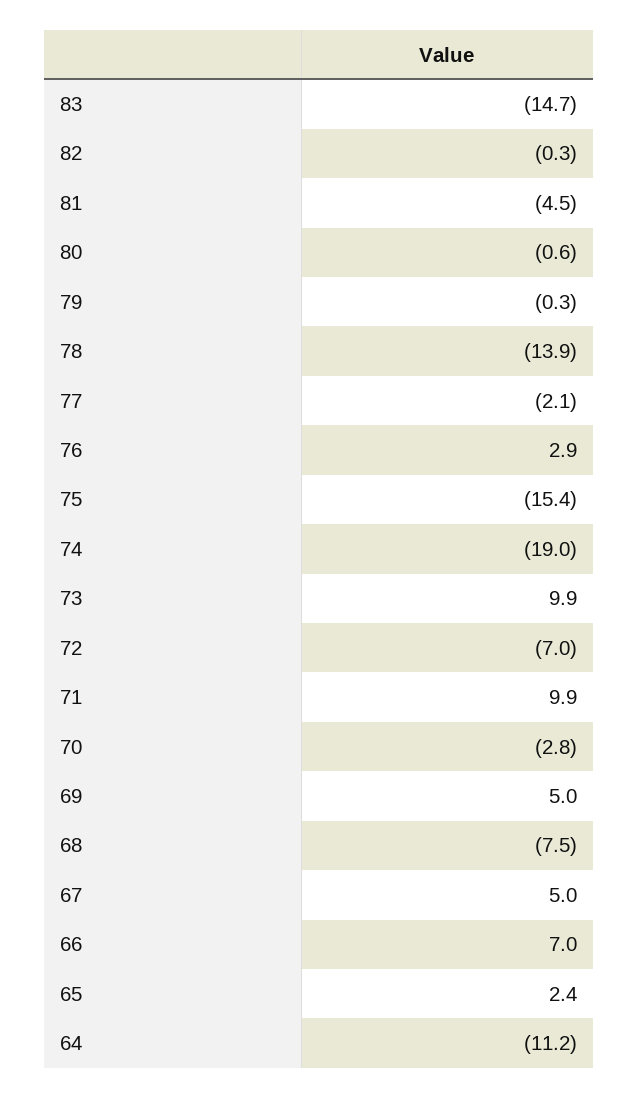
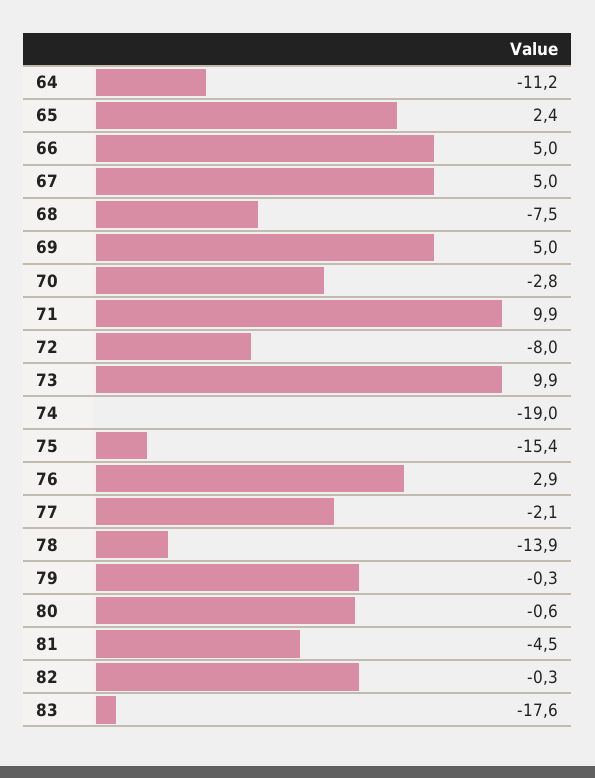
83: -14.7 -> -17.6
72: -7 -> -8
66: 7 -> 5

